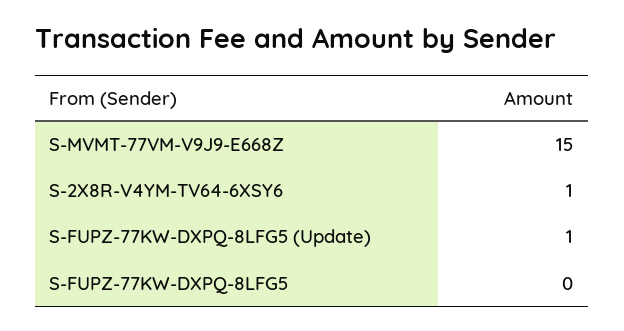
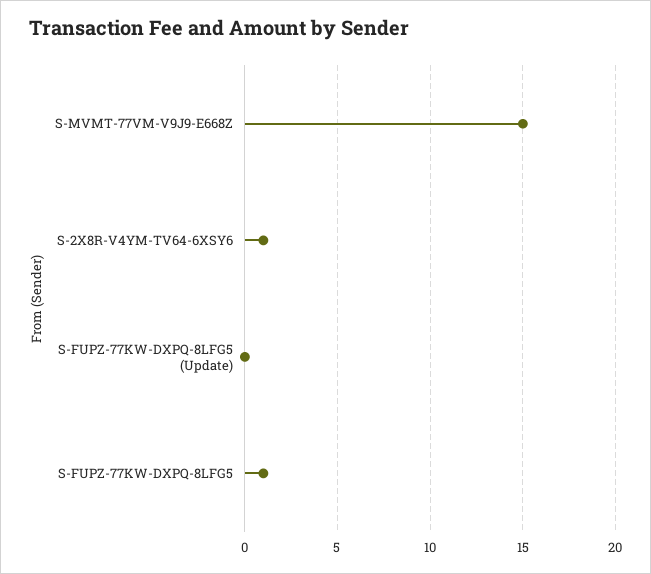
S-FUPZ-77KW-DXPQ-8LFG5 (Update): 1 -> 0
S-FUPZ-77KW-DXPQ-8LFG5: 0 -> 1

